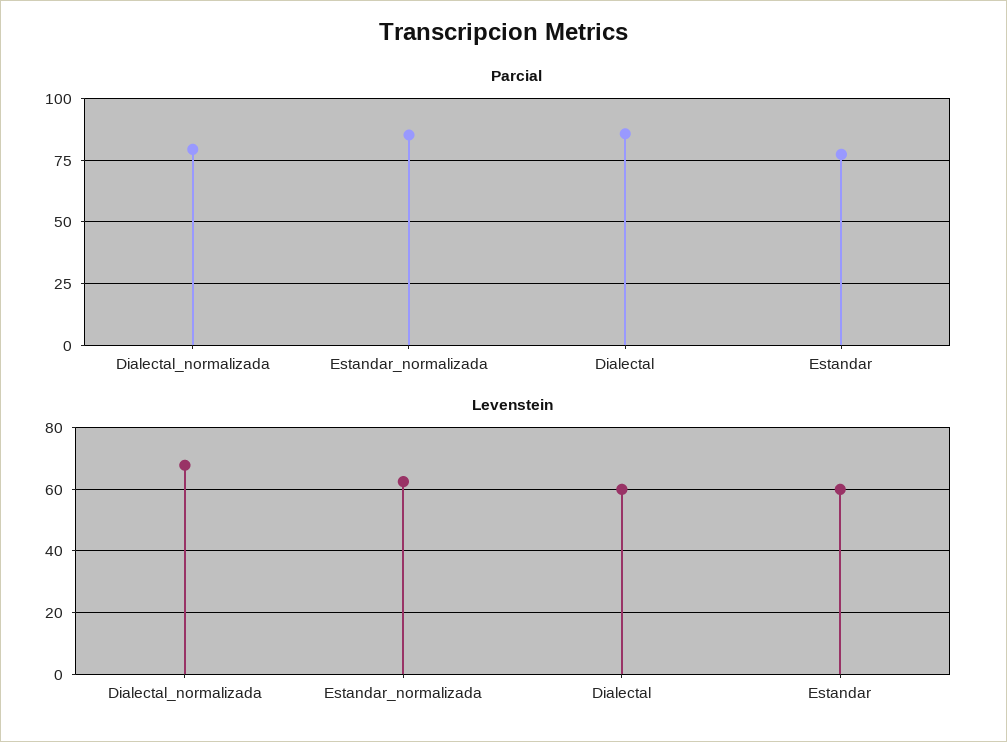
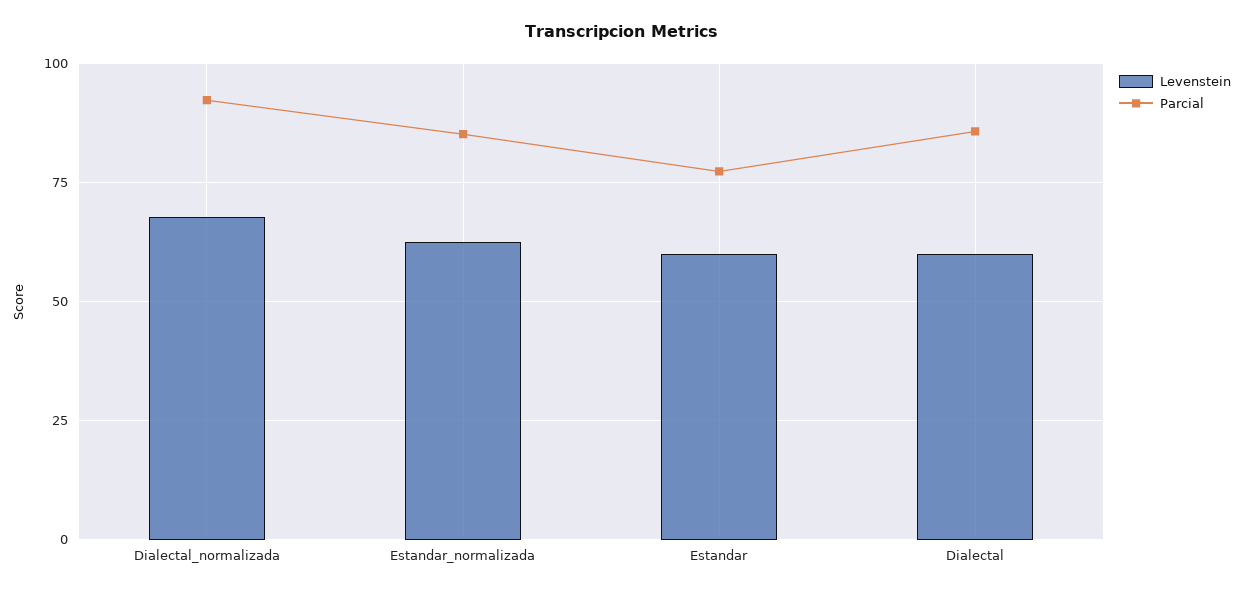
Parcial, Dialectal_normalizada: 80 -> 92.5

